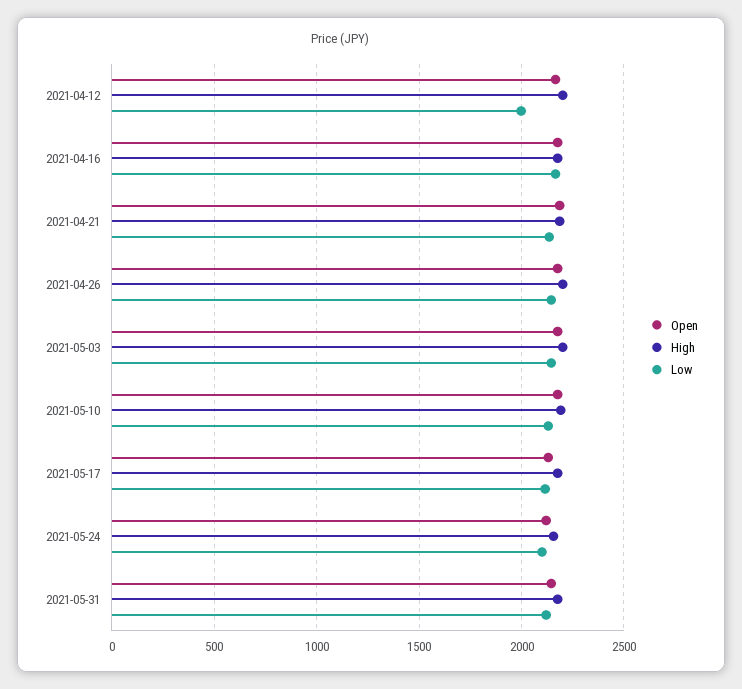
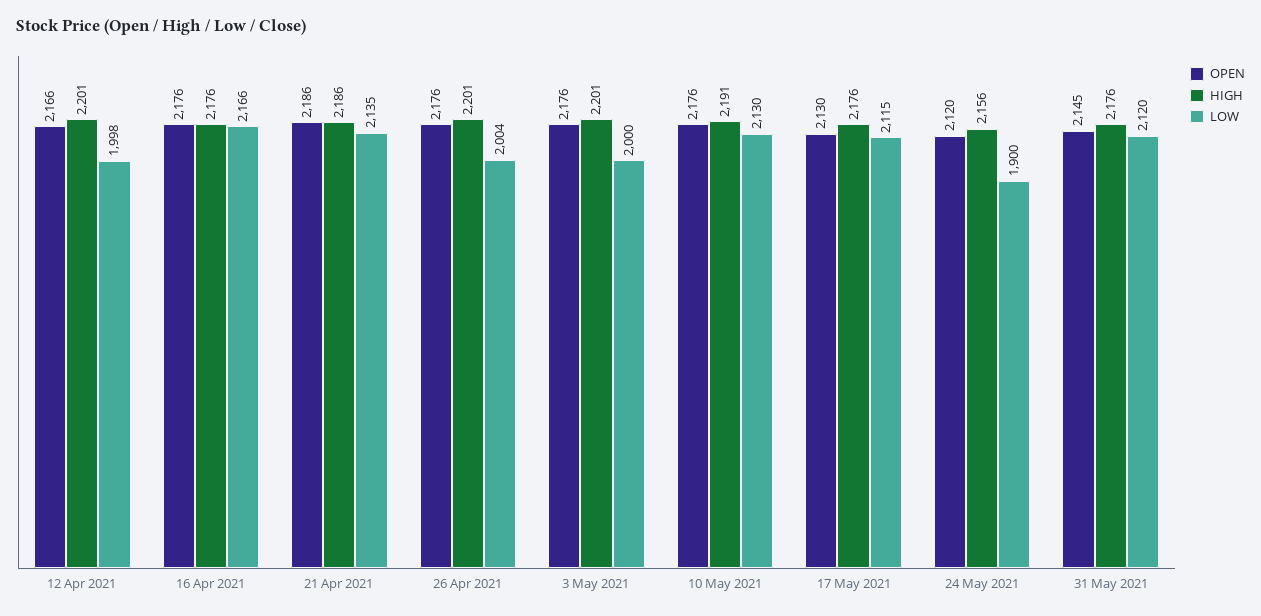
Low, 2021-04-26: 2150 -> 2004
Low, 2021-05-03: 2150 -> 2000
Low, 2021-05-24: 2100 -> 1900

